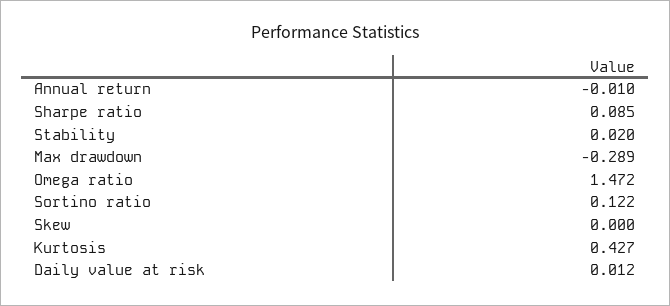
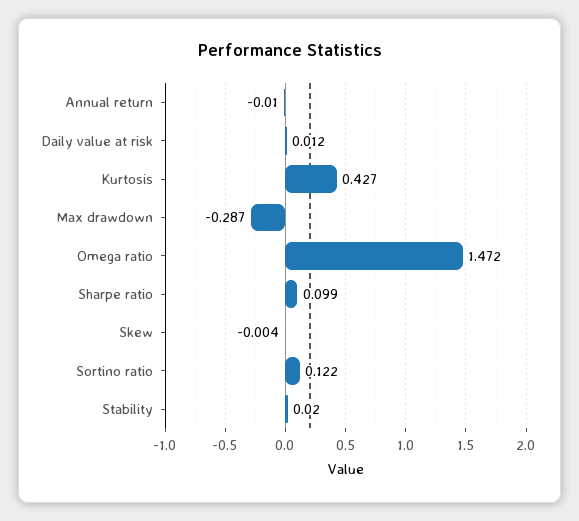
Sharpe ratio: 0.085 -> 0.099
Max drawdown: -0.289 -> -0.287
Skew: 0 -> -0.004

